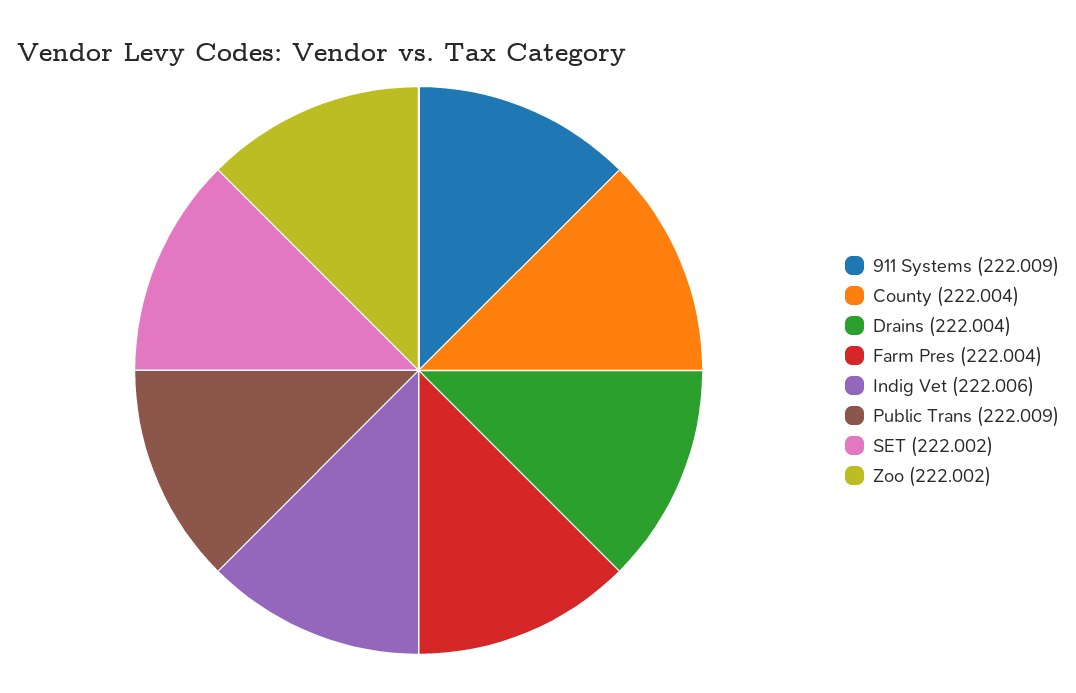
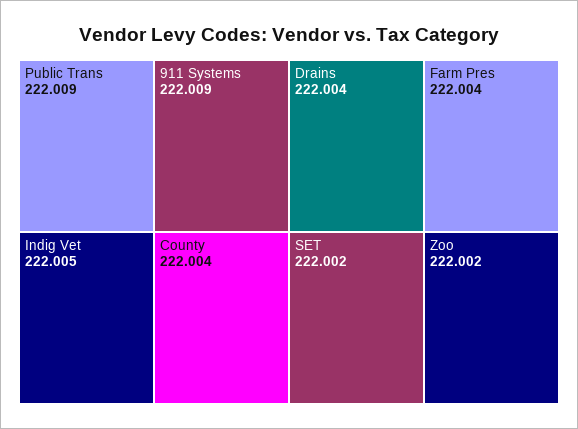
Indig Vet: 222.006 -> 222.005

